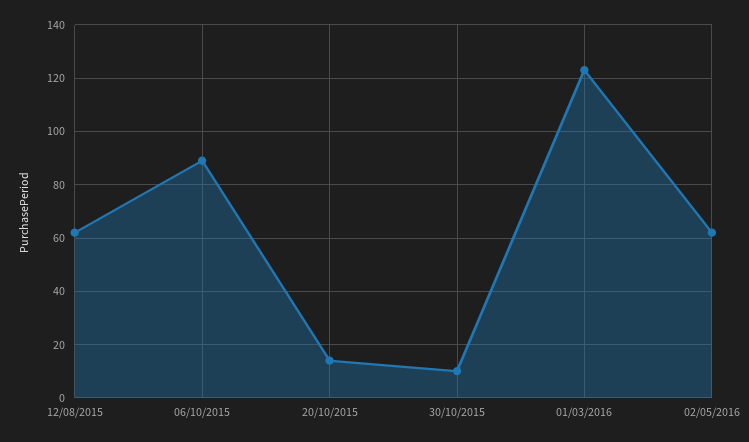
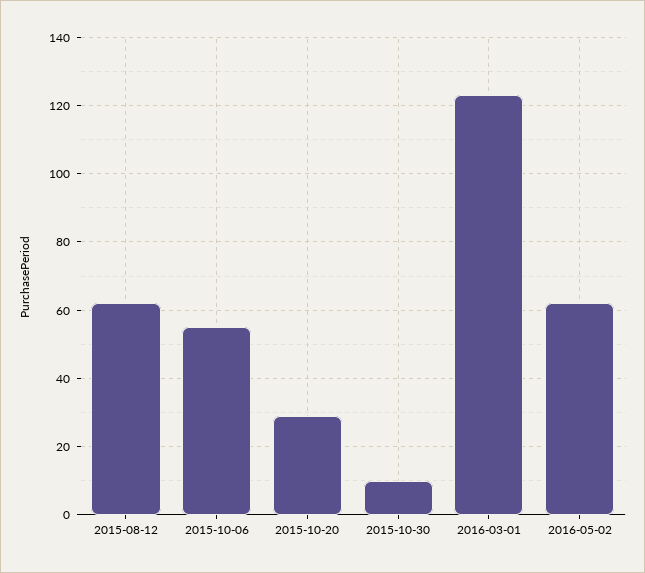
06/10/2015: 90 -> 55
20/10/2015: 15 -> 30

